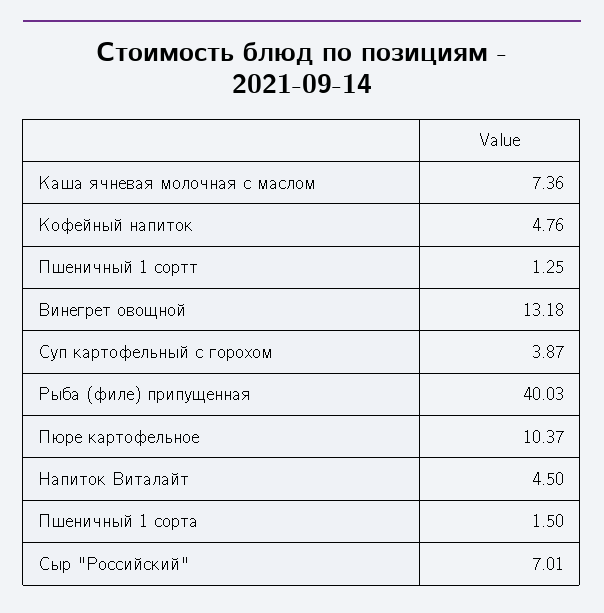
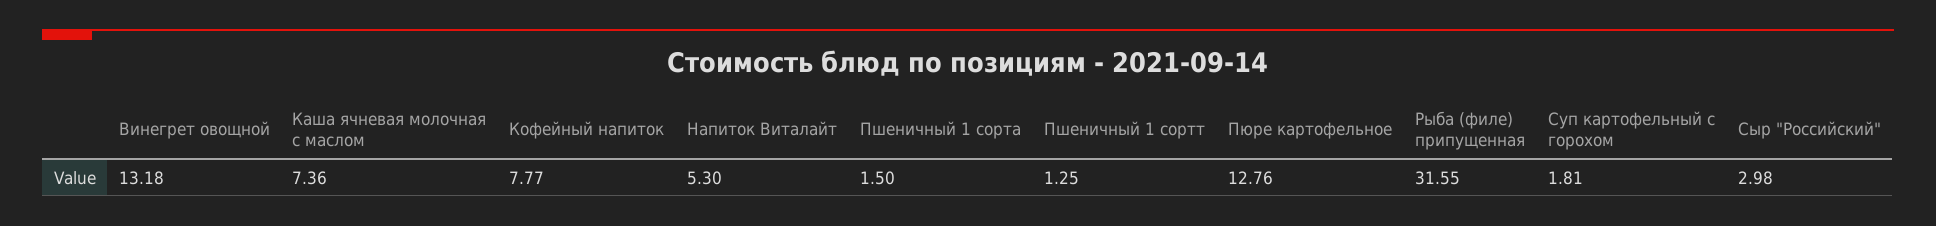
Кофейный напиток: 4.76 -> 7.77
Суп картофельный с горохом: 3.87 -> 1.81
Рыба (филе) припущенная: 40.03 -> 31.55
Пюре картофельное: 10.37 -> 12.76
Напиток Виталайт: 4.5 -> 5.3
Сыр "Российский": 7.01 -> 2.98

